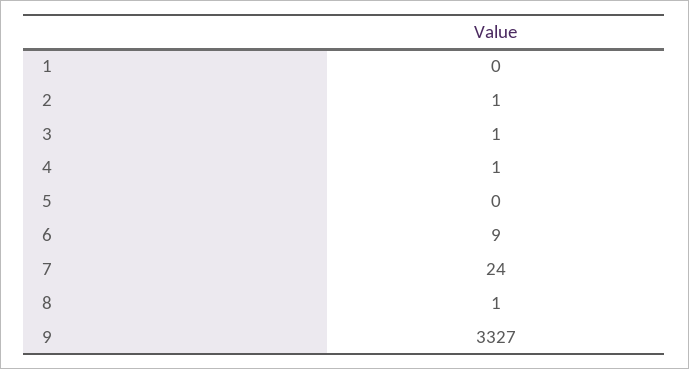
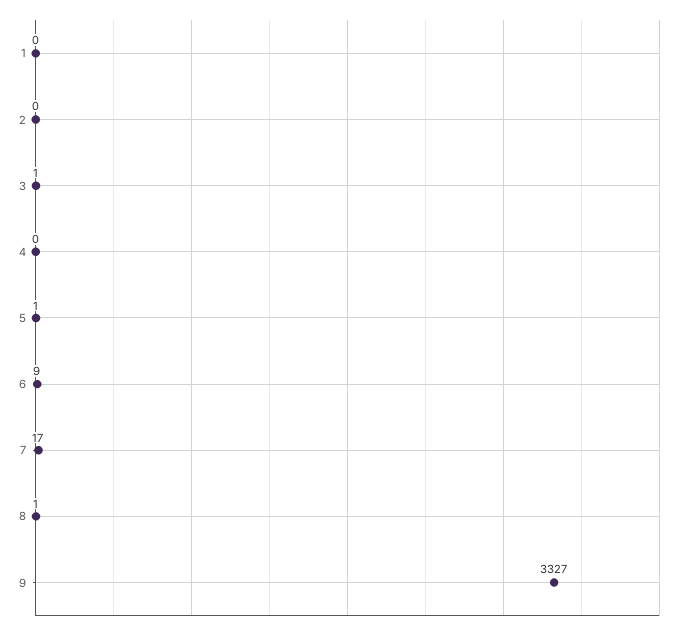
2: 1 -> 0
4: 1 -> 0
5: 0 -> 1
7: 24 -> 17

